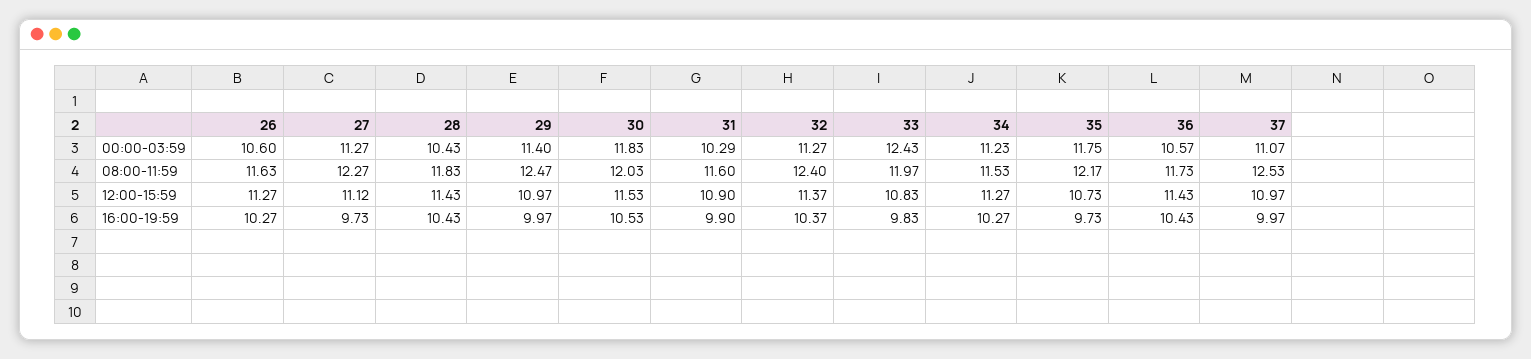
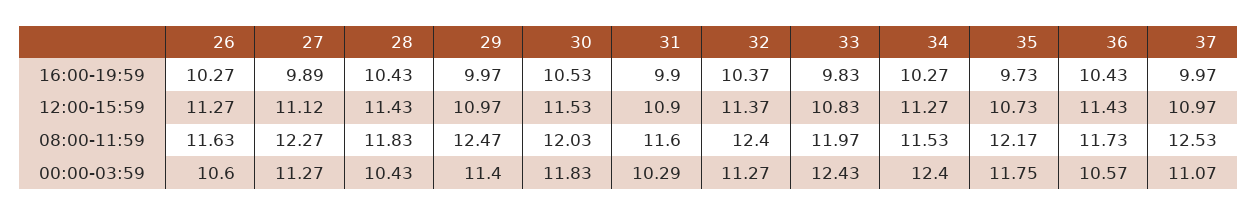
34, 00:00-03:59: 11.23 -> 12.4
27, 16:00-19:59: 9.73 -> 9.89

